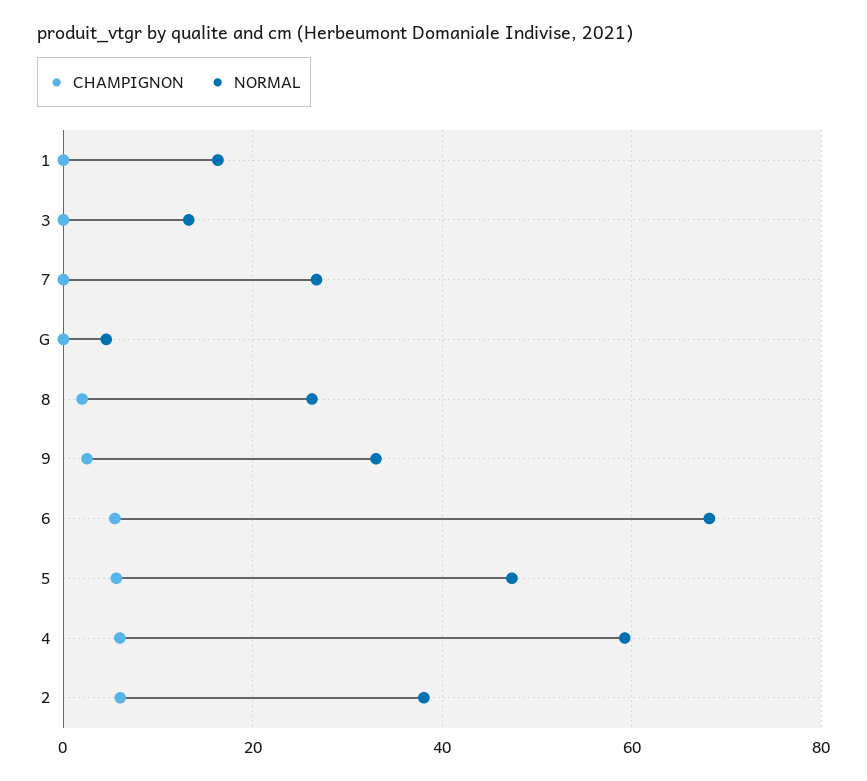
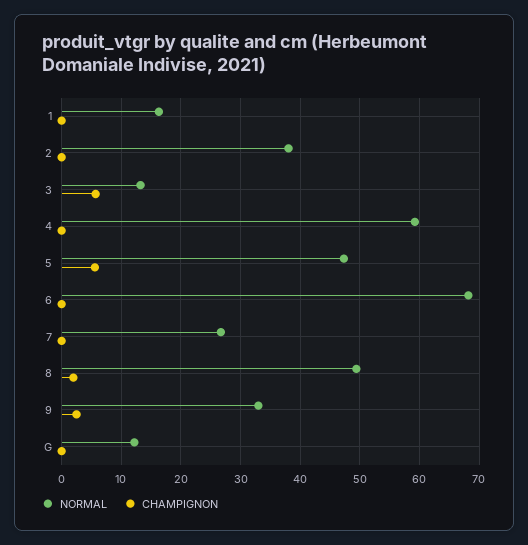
CHAMPIGNON, 3: 0 -> 6
NORMAL, G: 4 -> 12
NORMAL, 8: 26 -> 50
CHAMPIGNON, 6: 6 -> 0
CHAMPIGNON, 4: 6 -> 0
CHAMPIGNON, 2: 6 -> 0

